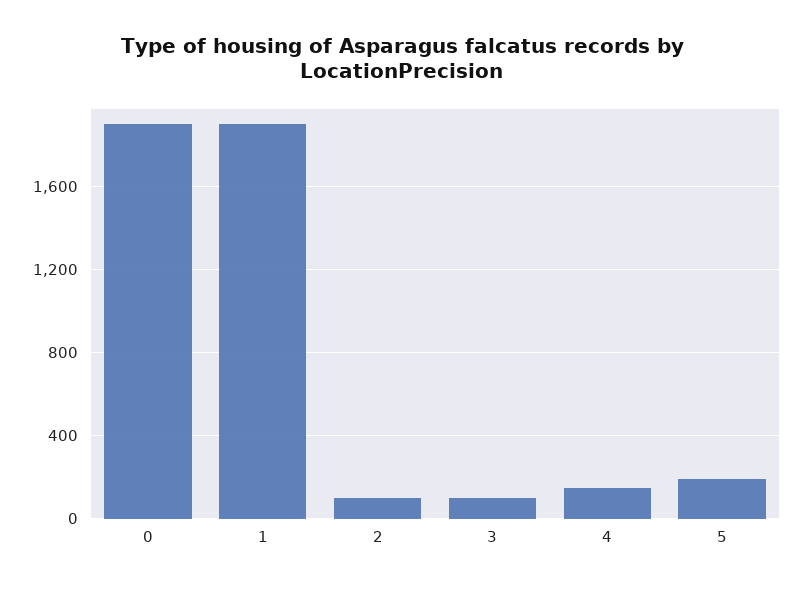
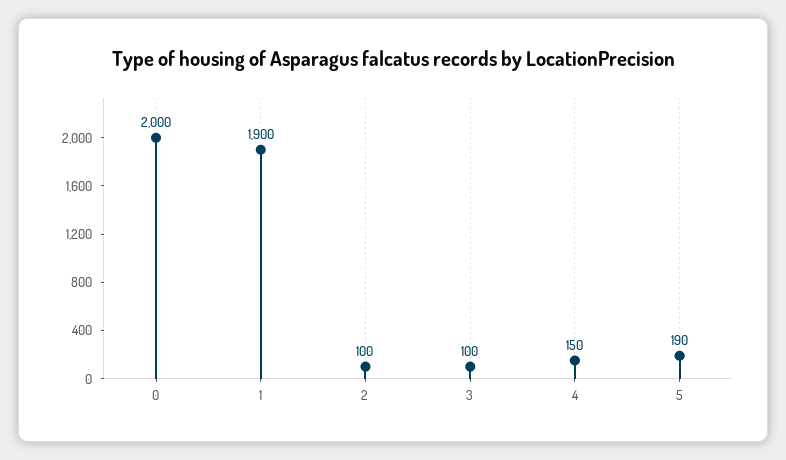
0: 1900 -> 2000

